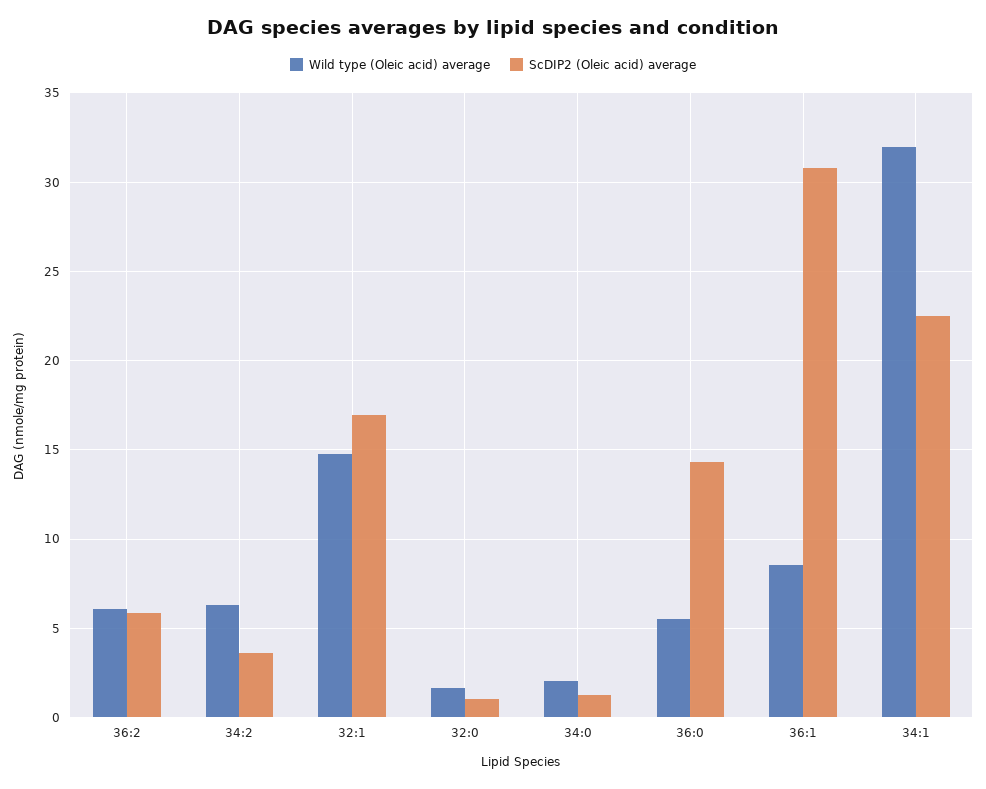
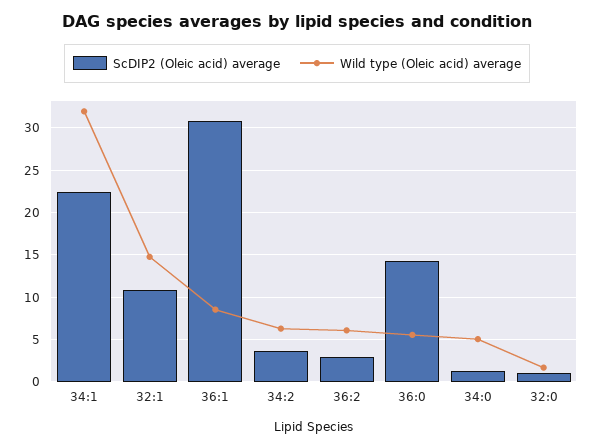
ScDIP2 (Oleic acid) average, 36:2: 6 -> 3
ScDIP2 (Oleic acid) average, 32:1: 17 -> 11
Wild type (Oleic acid) average, 34:0: 2 -> 5

